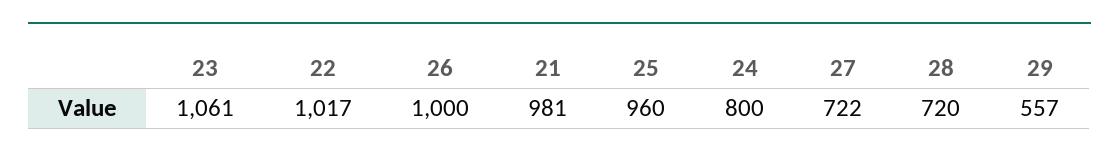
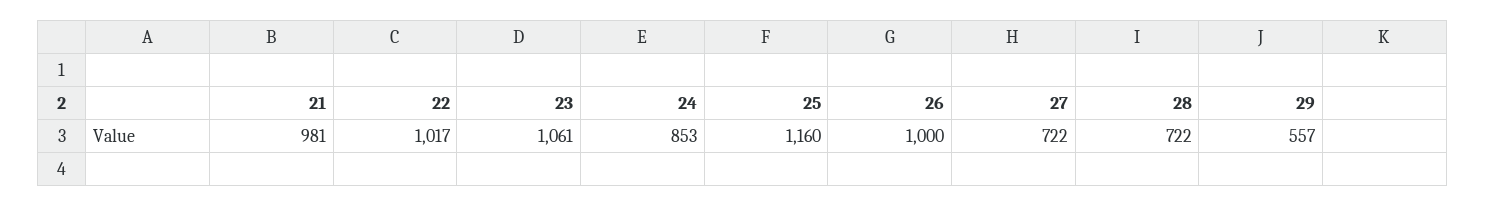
25: 960 -> 1160
24: 800 -> 853
28: 720 -> 722

